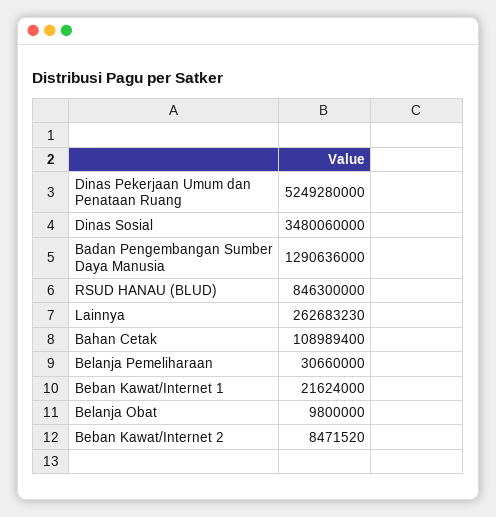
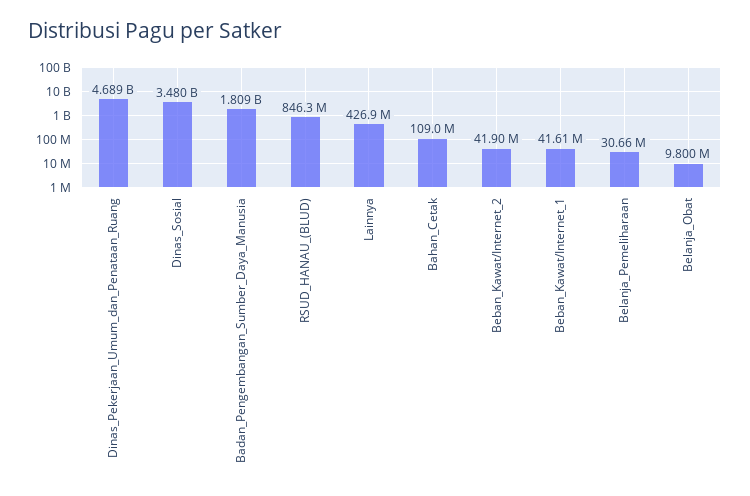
Dinas Pekerjaan Umum dan Penataan Ruang: 5249280000 -> 4689000000
Badan Pengembangan Sumber Daya Manusia: 1290636000 -> 1809000000
Lainnya: 262683230 -> 426900000
Beban Kawat/Internet 1: 21624000 -> 41610000
Beban Kawat/Internet 2: 8471520 -> 41900000

